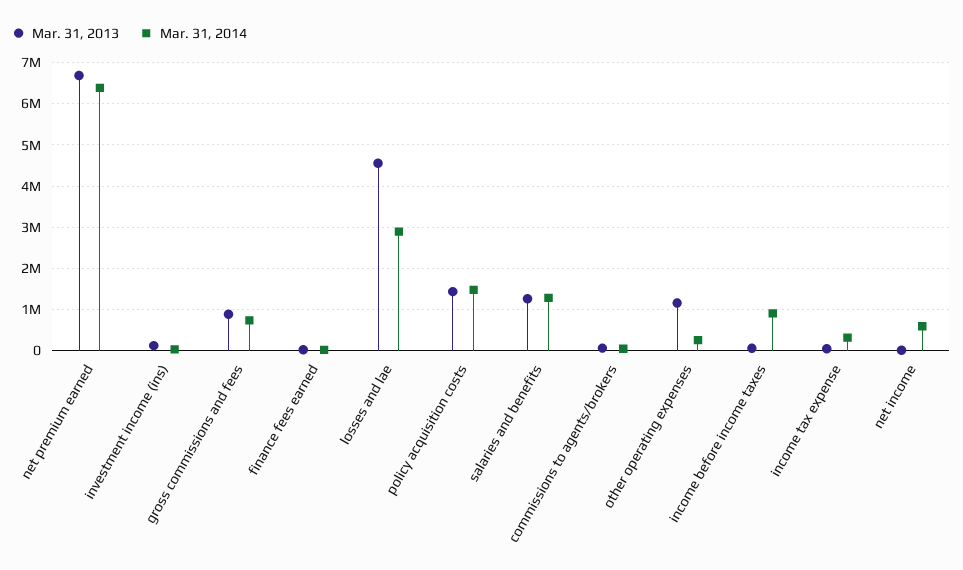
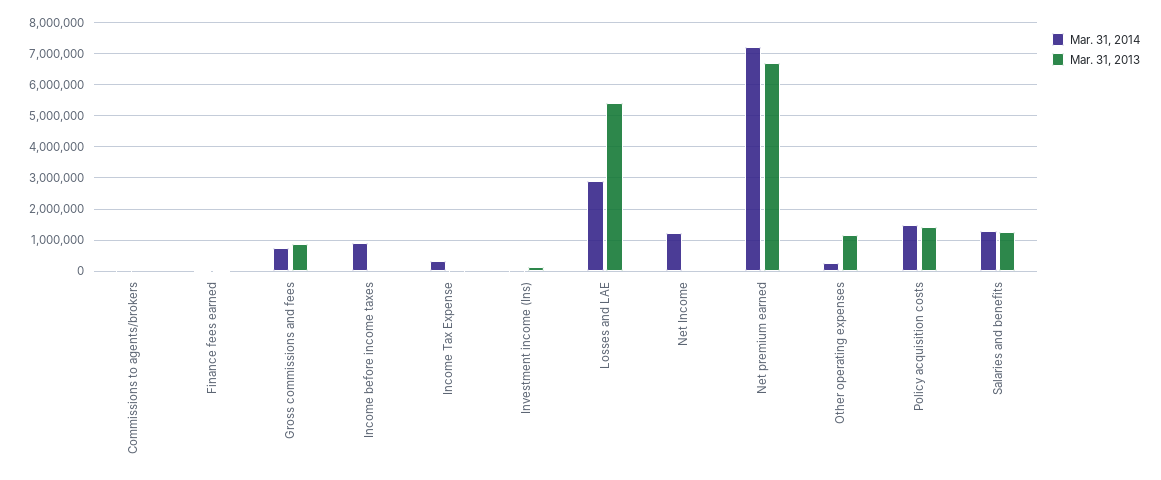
Mar. 31, 2014, net premium earned: 6400000 -> 7200000
Mar. 31, 2013, losses and lae: 4600000 -> 5400000
Mar. 31, 2014, net income: 600000 -> 1200000

